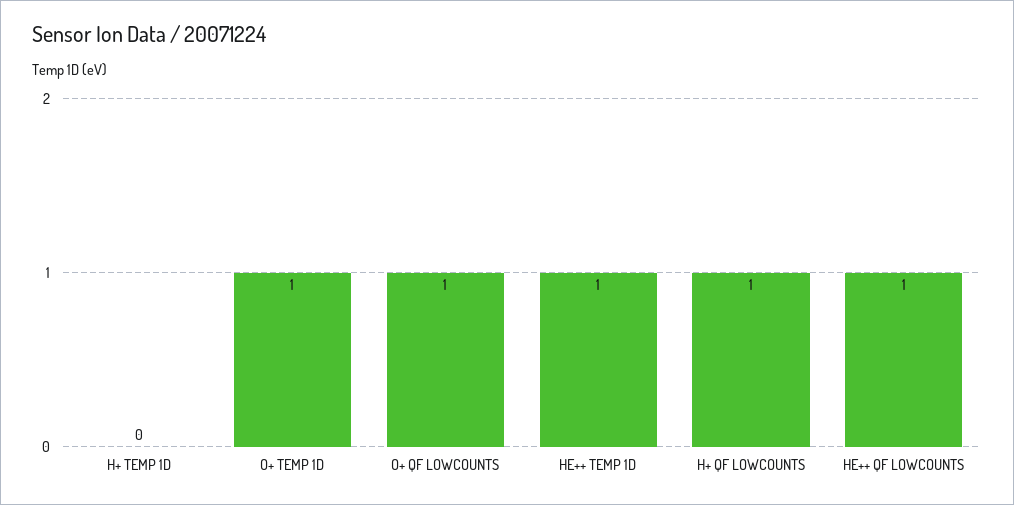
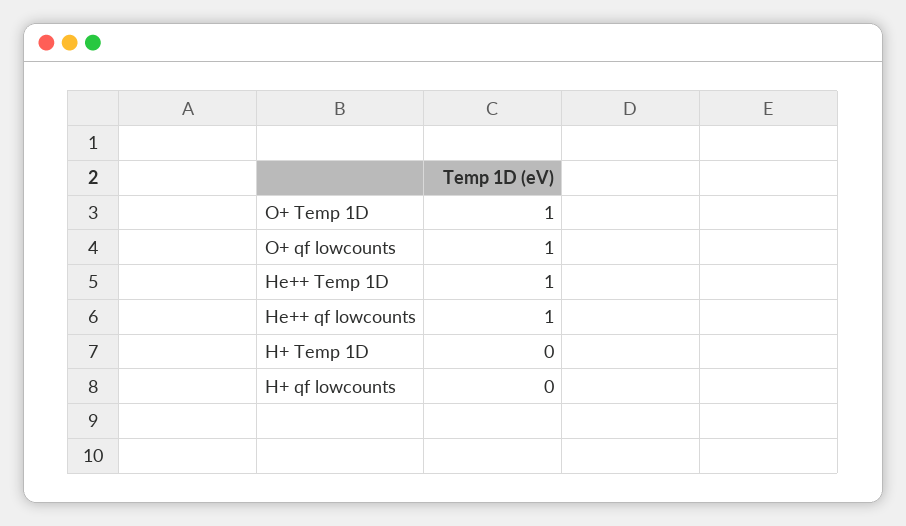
H+ QF LOWCOUNTS: 1 -> 0

